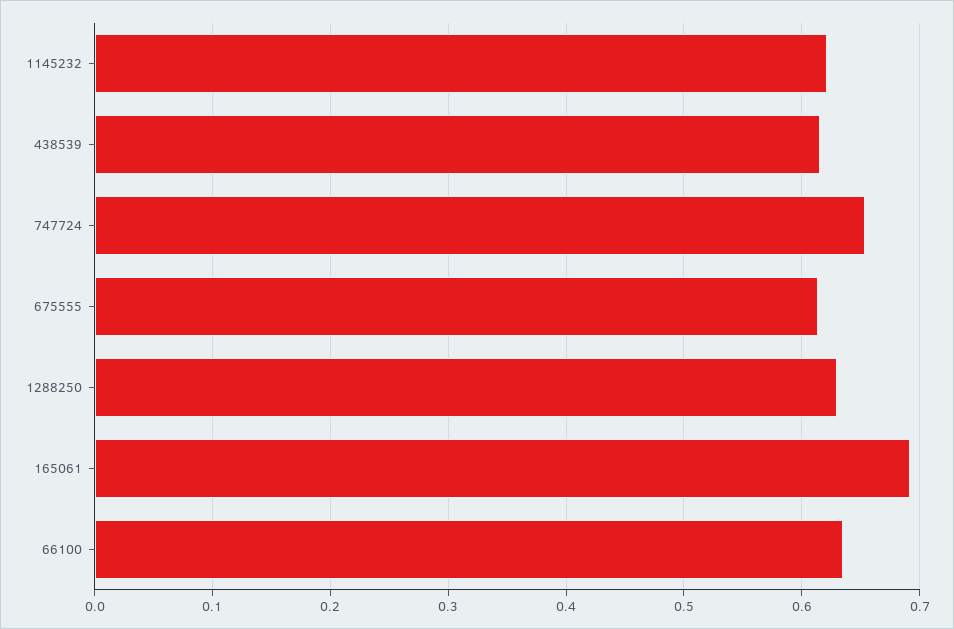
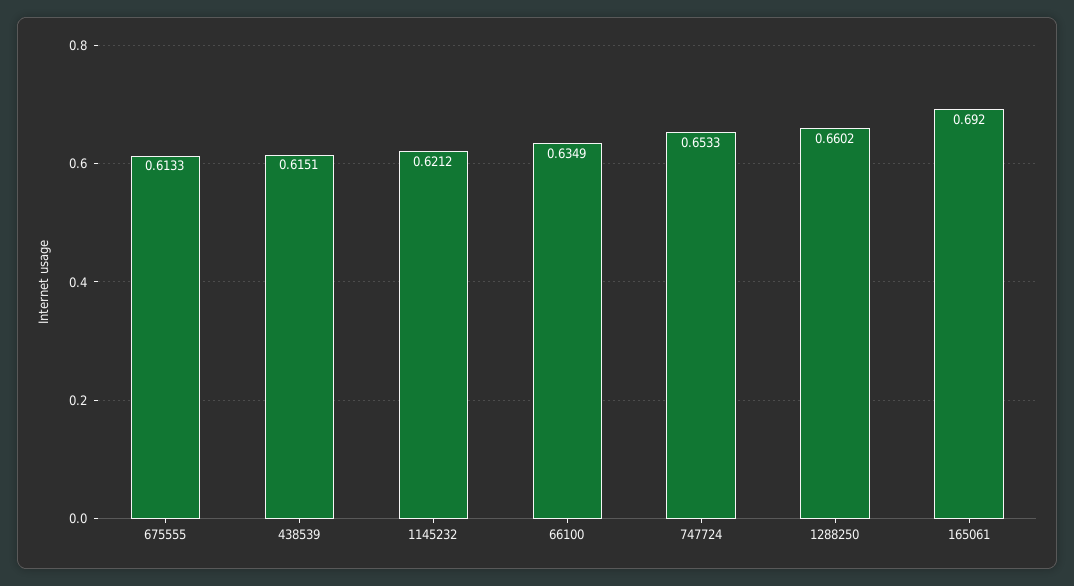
1288250: 0.63 -> 0.6602

